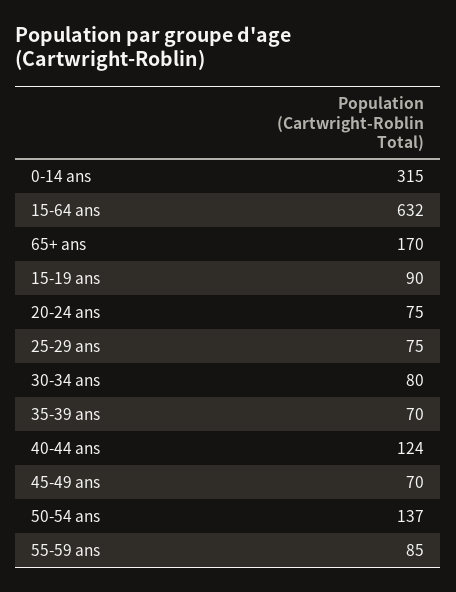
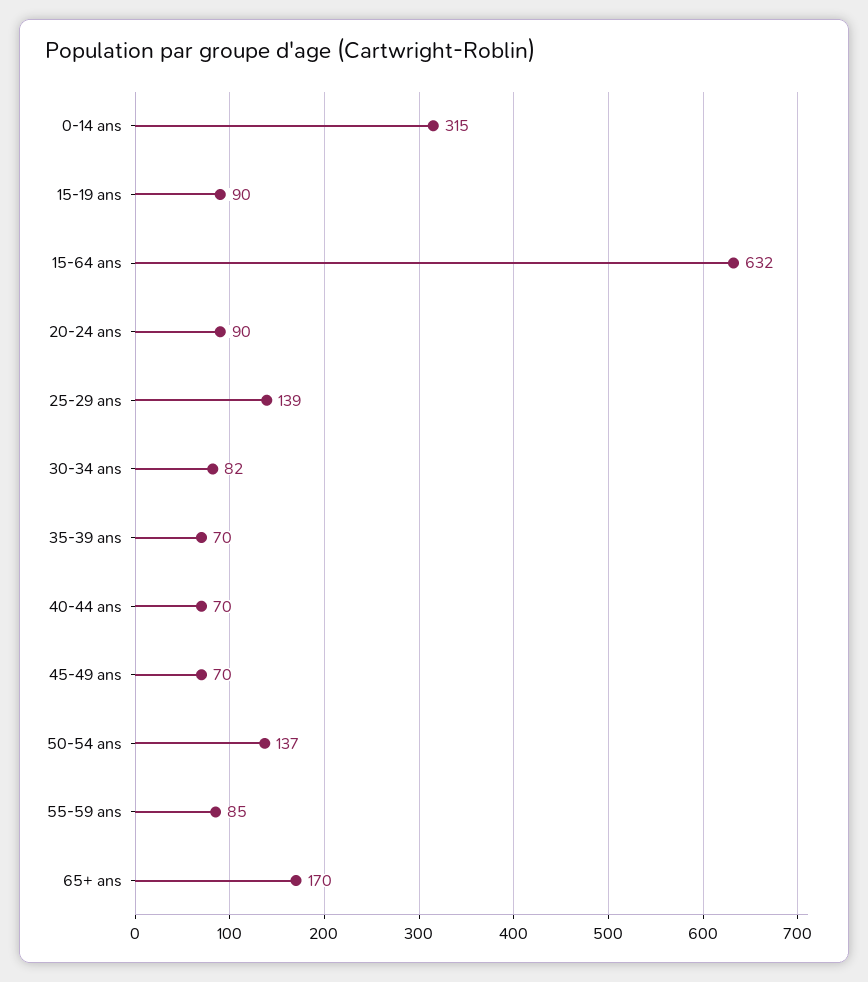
20-24 ans: 75 -> 90
25-29 ans: 75 -> 139
30-34 ans: 80 -> 82
40-44 ans: 124 -> 70

